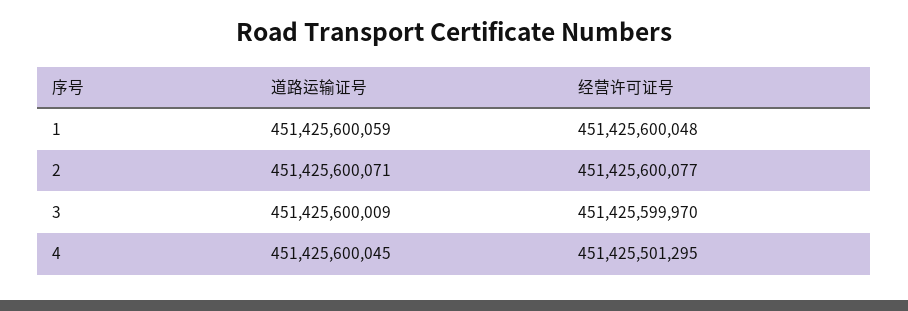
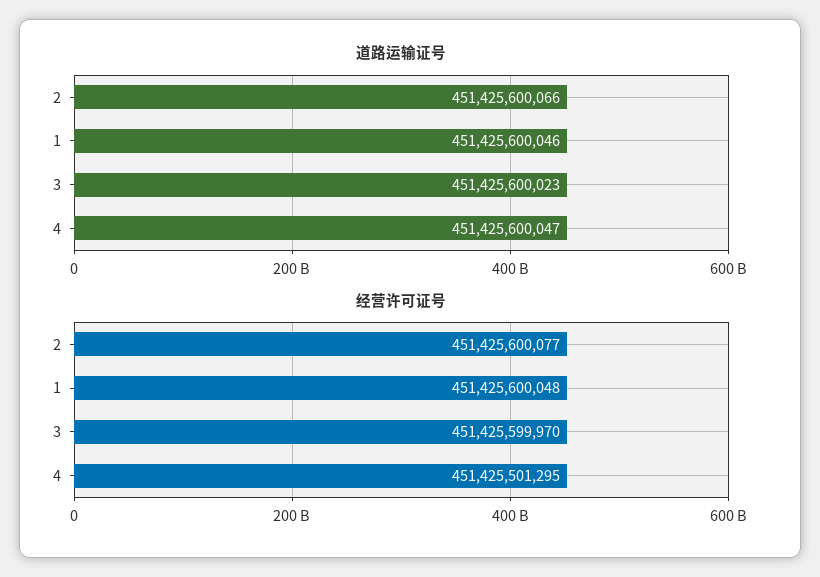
道路运输证号, 1: 451425600059 -> 451425600046
道路运输证号, 2: 451425600071 -> 451425600066
道路运输证号, 3: 451425600009 -> 451425600023
道路运输证号, 4: 451425600045 -> 451425600047

